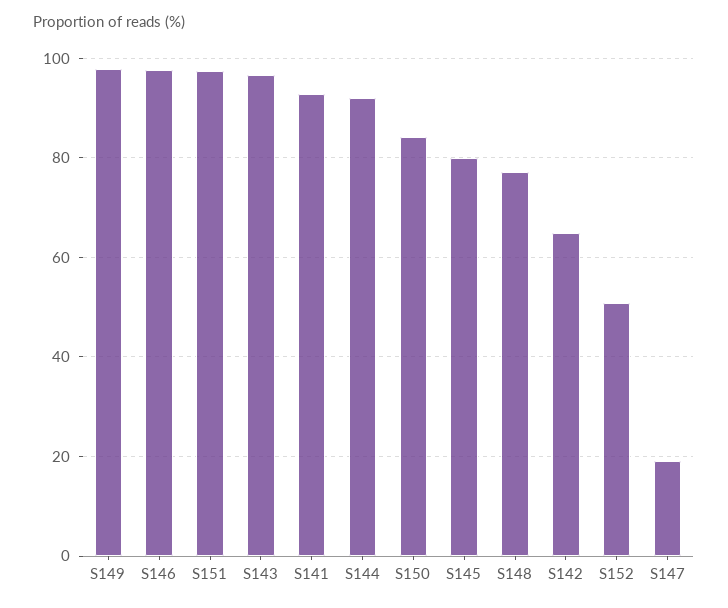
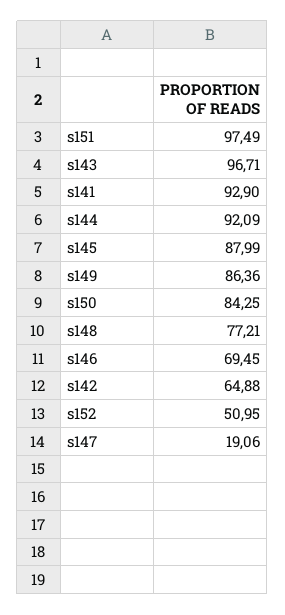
S149: 98 -> 86.36
S146: 98 -> 69.45
S145: 80 -> 87.99

